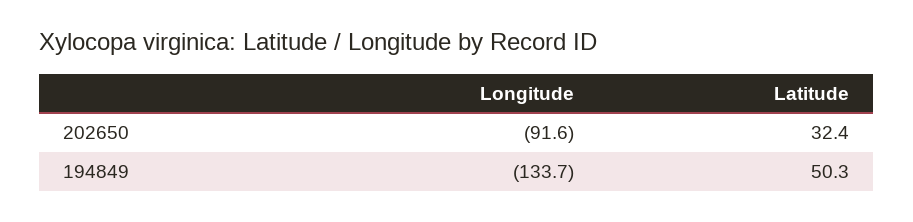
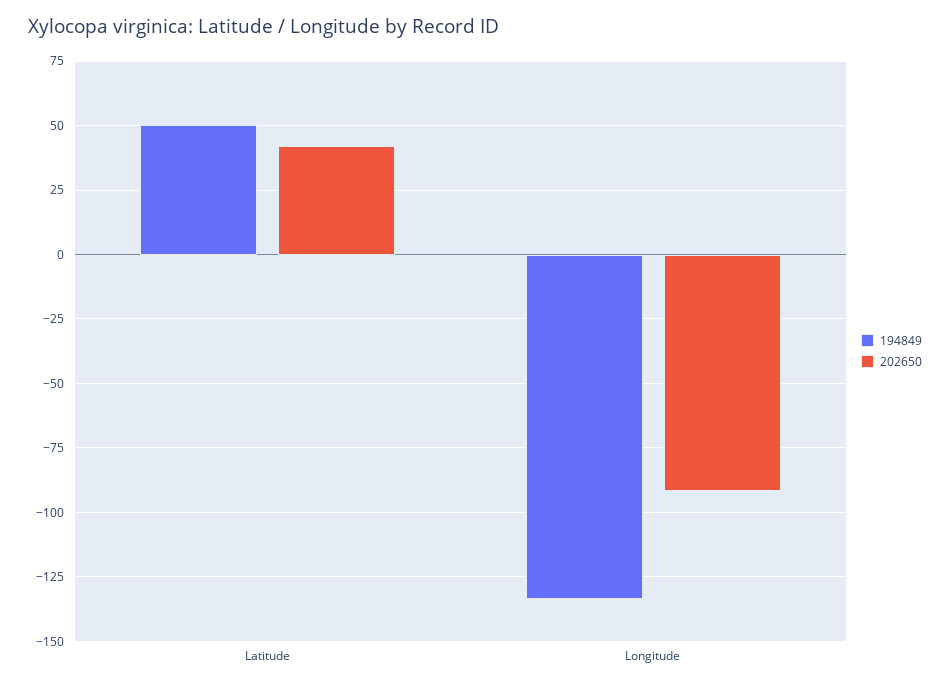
202650, Latitude: 32.4 -> 42.5

